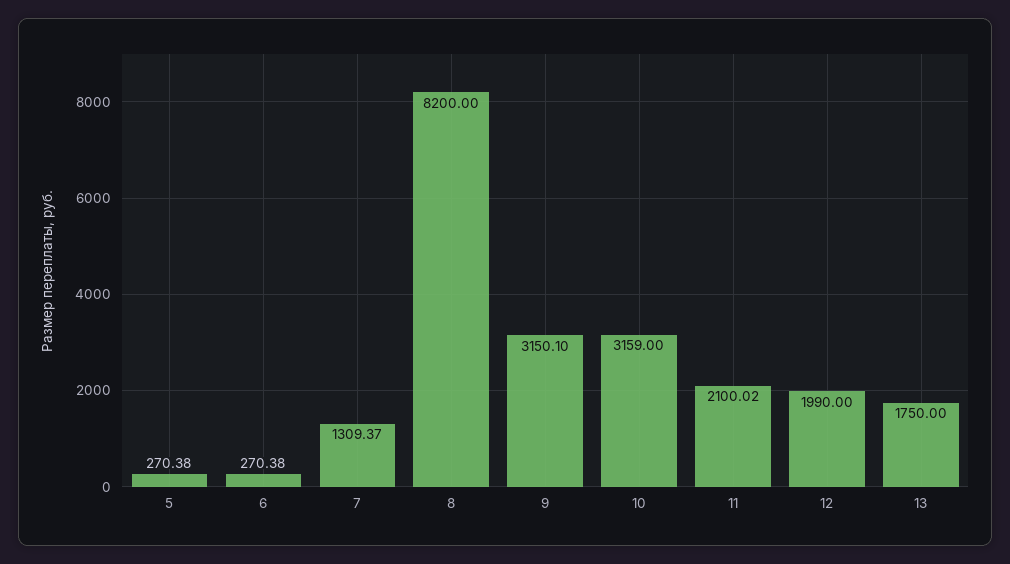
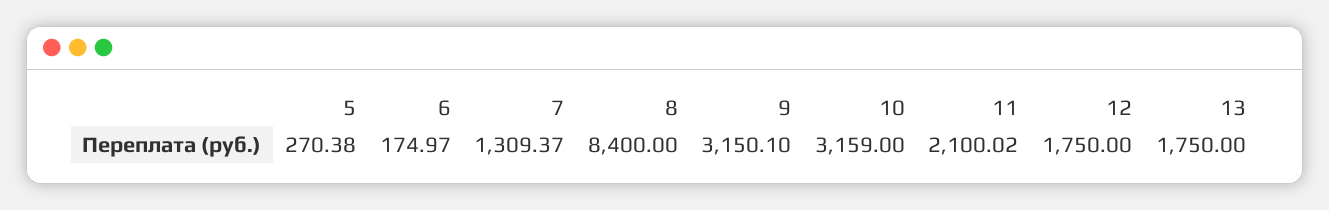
6: 270.38 -> 174.97
8: 8200 -> 8400
12: 1990 -> 1750

